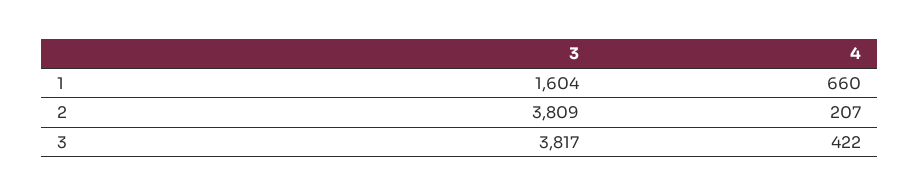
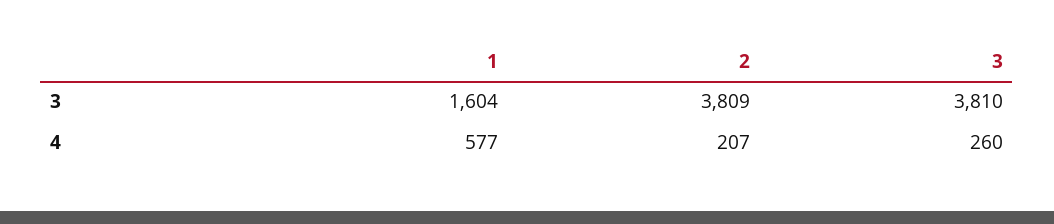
4, 1: 660 -> 577
3, 3: 3817 -> 3810
4, 3: 422 -> 260

